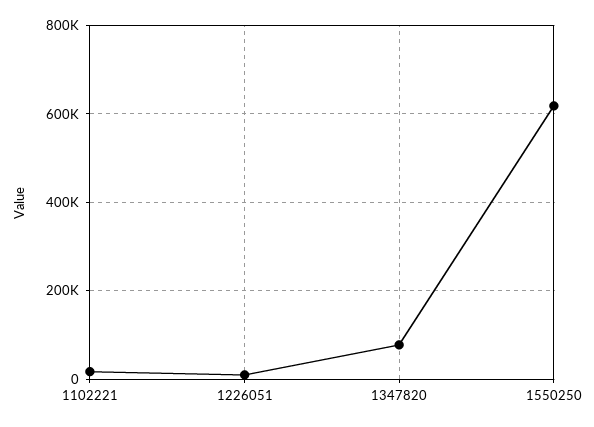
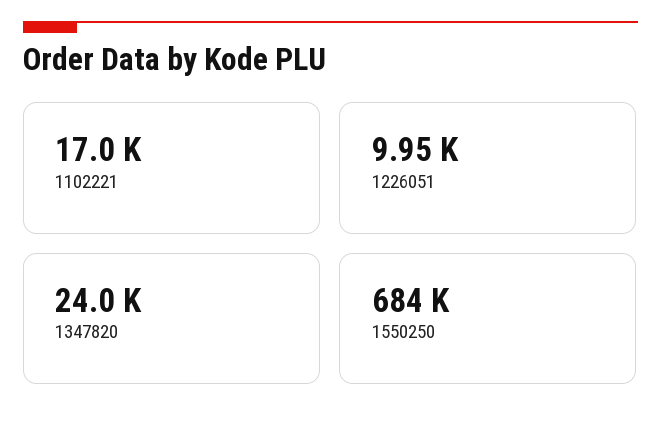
1347820: 80000 -> 24000
1550250: 620000 -> 684000

